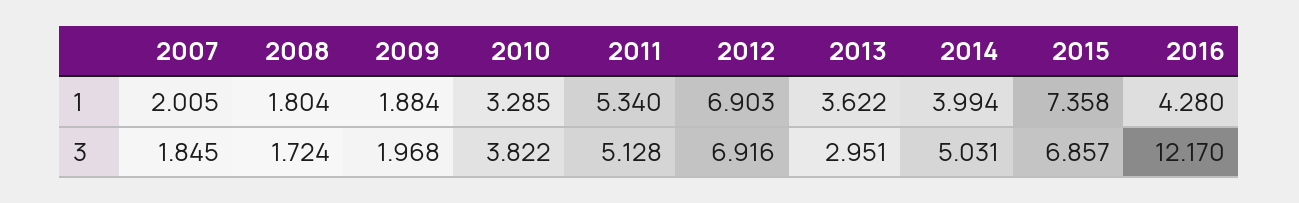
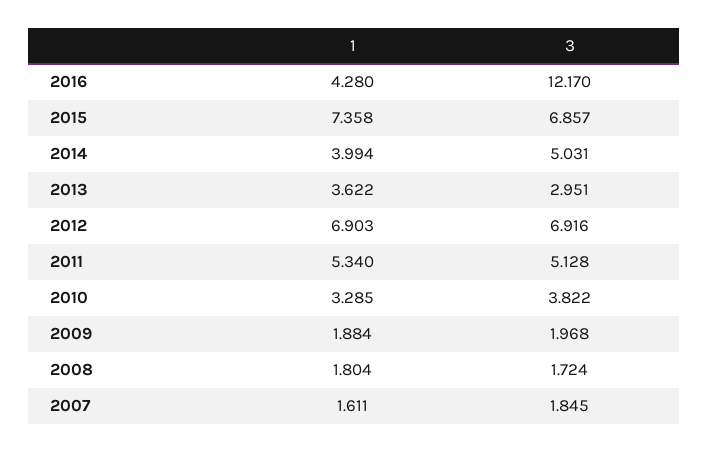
2007, 1: 2.005 -> 1.611

